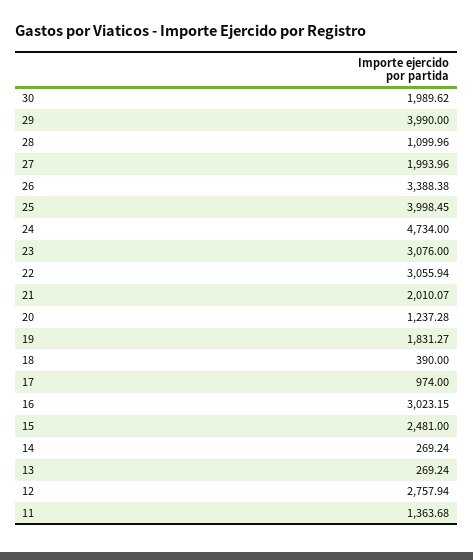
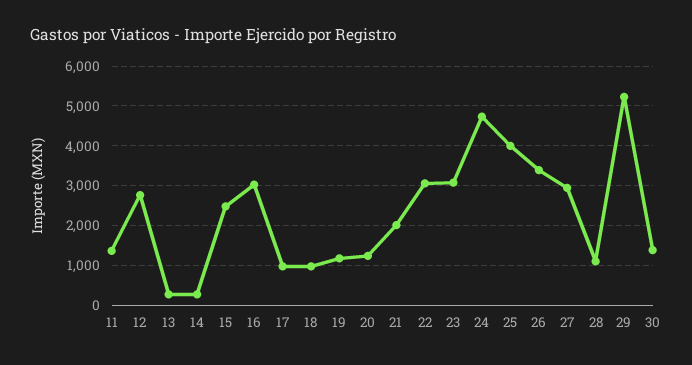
30: 1989.62 -> 1400
29: 3990 -> 5200
27: 1993.96 -> 3000
19: 1831.27 -> 1200
18: 390 -> 1000

